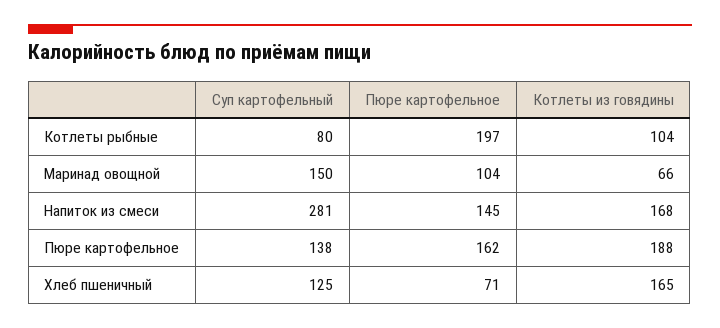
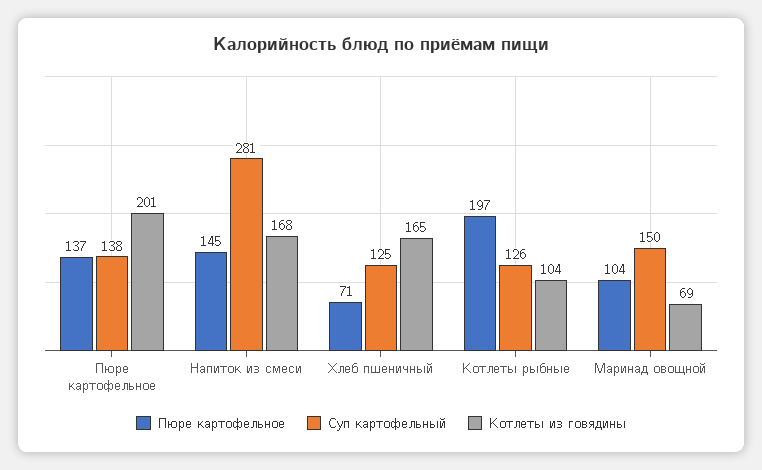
Суп картофельный, Котлеты рыбные: 80 -> 126
Котлеты из говядины, Маринад овощной: 66 -> 69
Пюре картофельное, Пюре картофельное: 162 -> 137
Котлеты из говядины, Пюре картофельное: 188 -> 201

